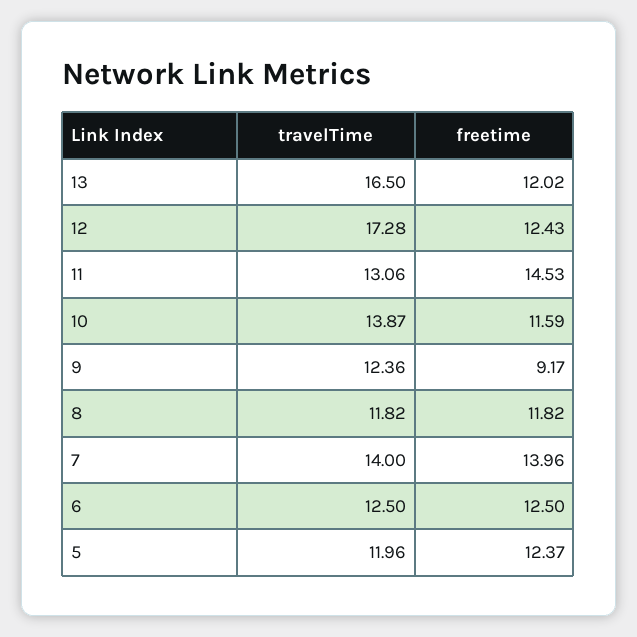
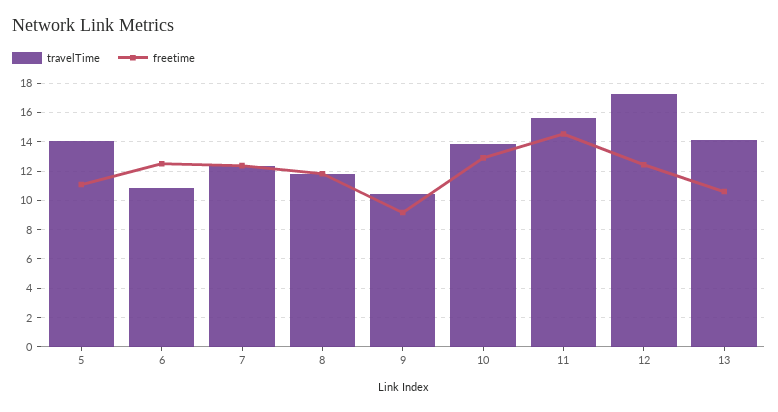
travelTime, 13: 16.5 -> 14
freetime, 13: 12.02 -> 10.5
travelTime, 11: 13.06 -> 15.5
freetime, 10: 11.59 -> 13
travelTime, 9: 12.36 -> 10.5
travelTime, 7: 14 -> 12.5
freetime, 7: 13.96 -> 12.5
travelTime, 6: 12.5 -> 11
travelTime, 5: 11.96 -> 14
freetime, 5: 12.37 -> 11

